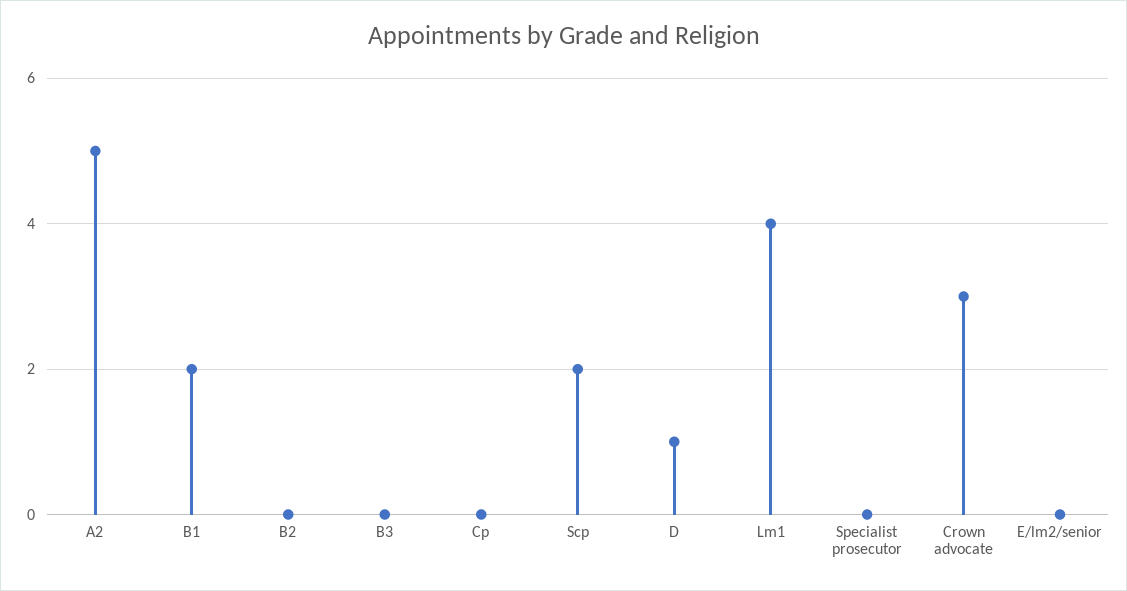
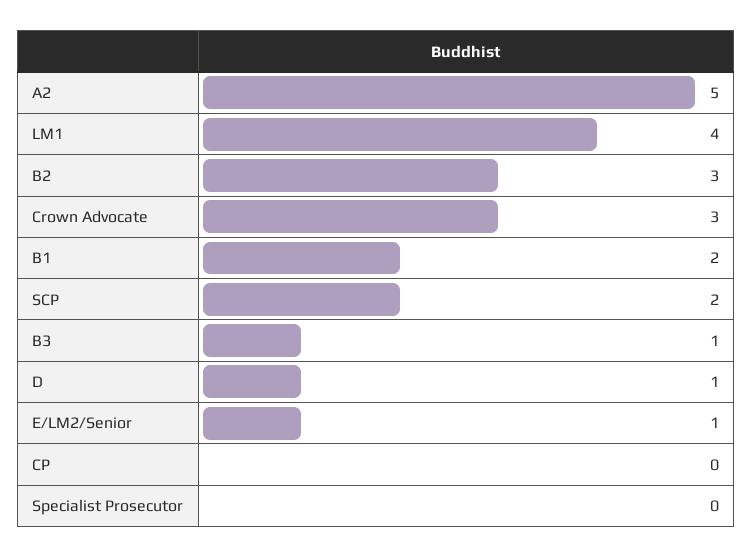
B2: 0 -> 3
B3: 0 -> 1
E/lm2/senior: 0 -> 1

